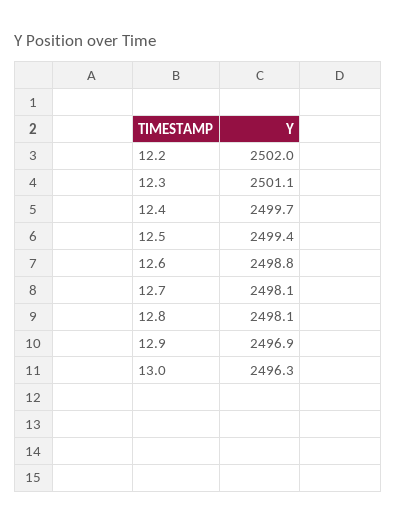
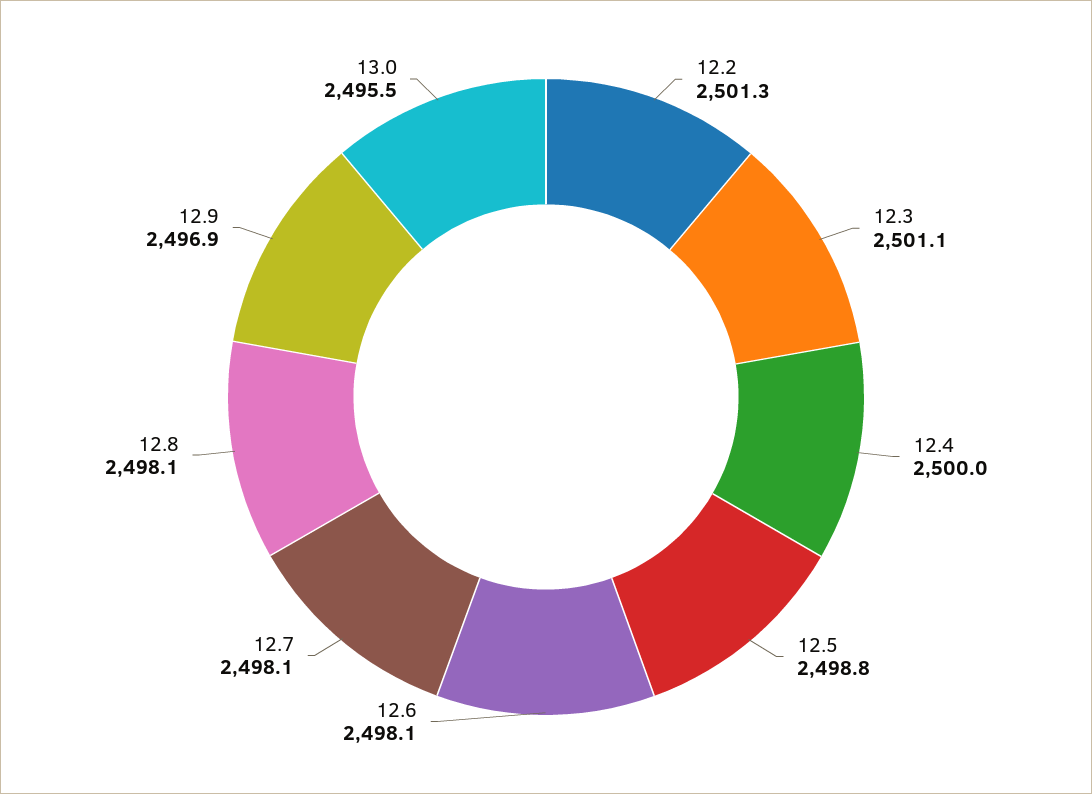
12.2: 2502 -> 2501.3
12.4: 2499.7 -> 2500
12.5: 2499.4 -> 2498.8
12.6: 2498.8 -> 2498.1
13.0: 2496.3 -> 2495.5

